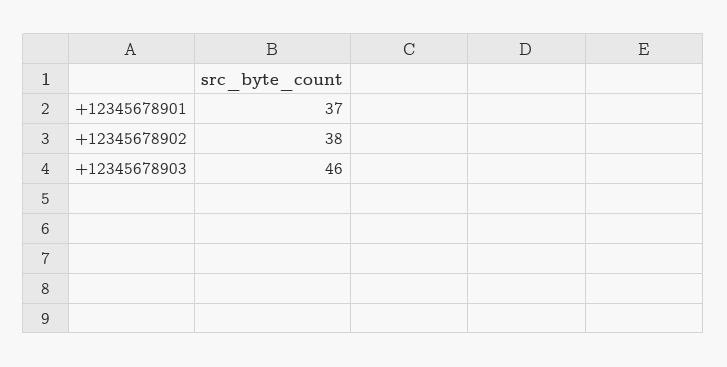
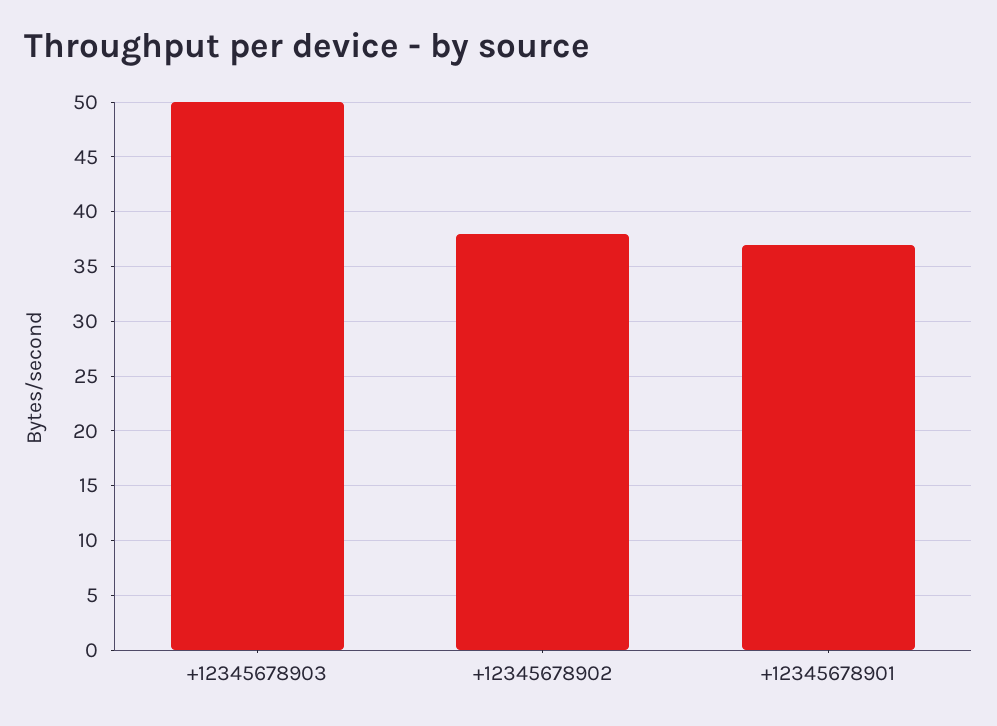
+12345678903: 46 -> 50

